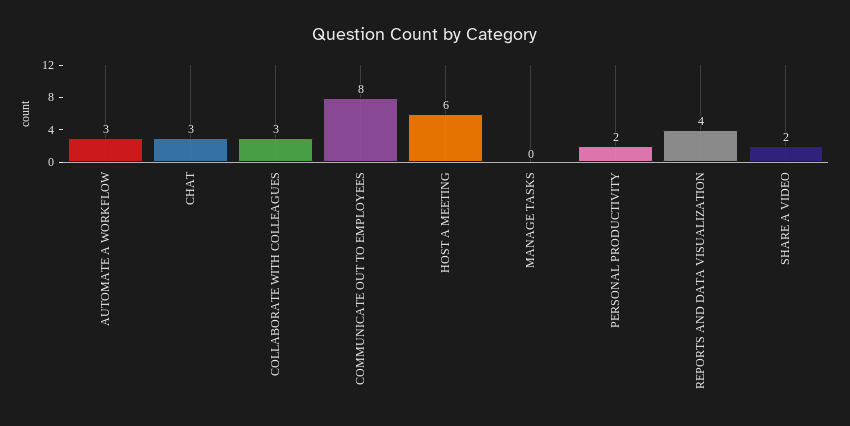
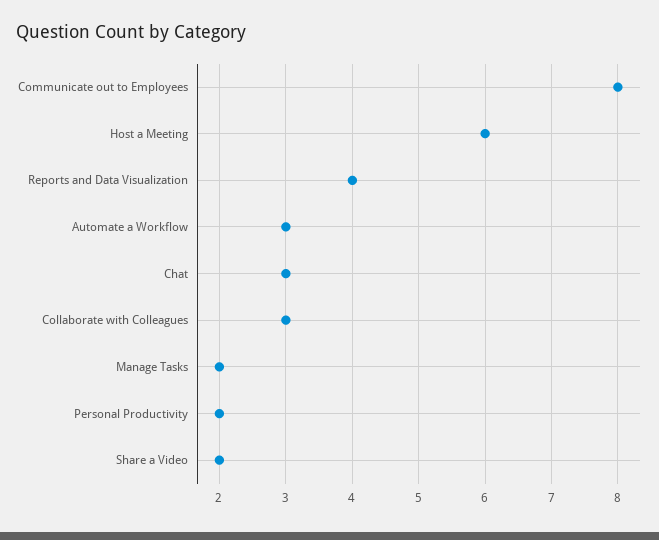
MANAGE TASKS: 0 -> 2

